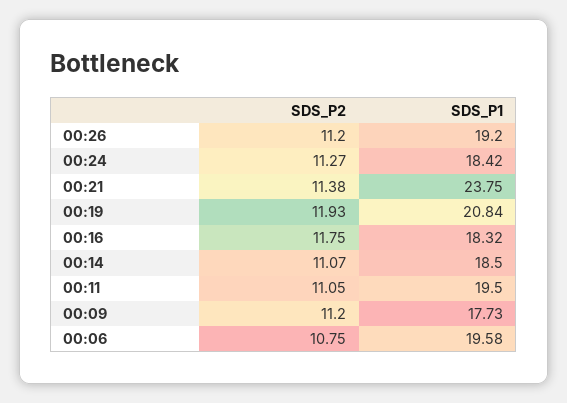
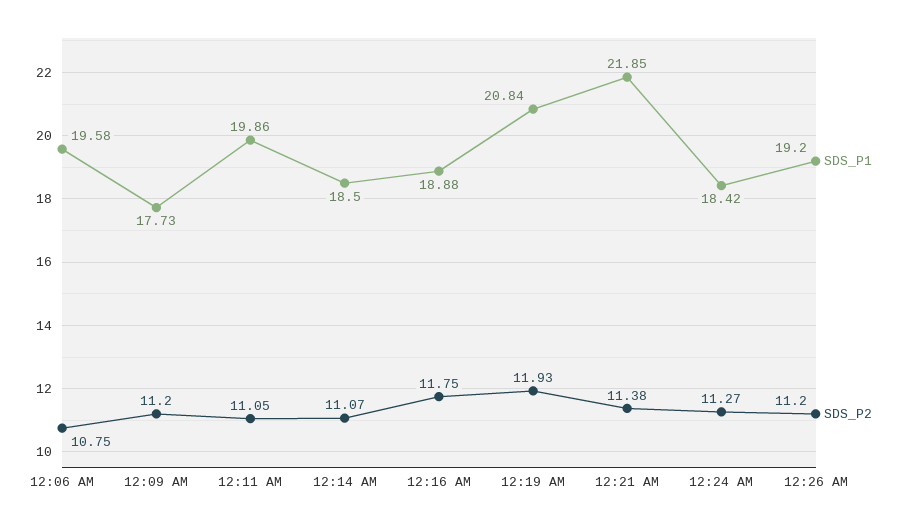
SDS_P1, 00:21: 23.75 -> 21.85
SDS_P1, 00:16: 18.32 -> 18.88
SDS_P1, 00:11: 19.5 -> 19.86

